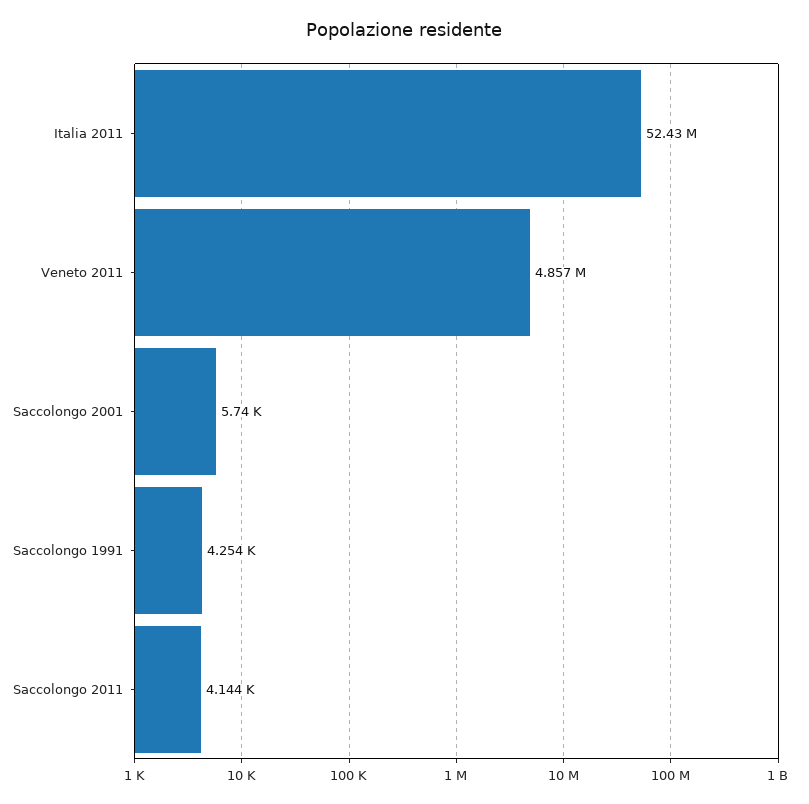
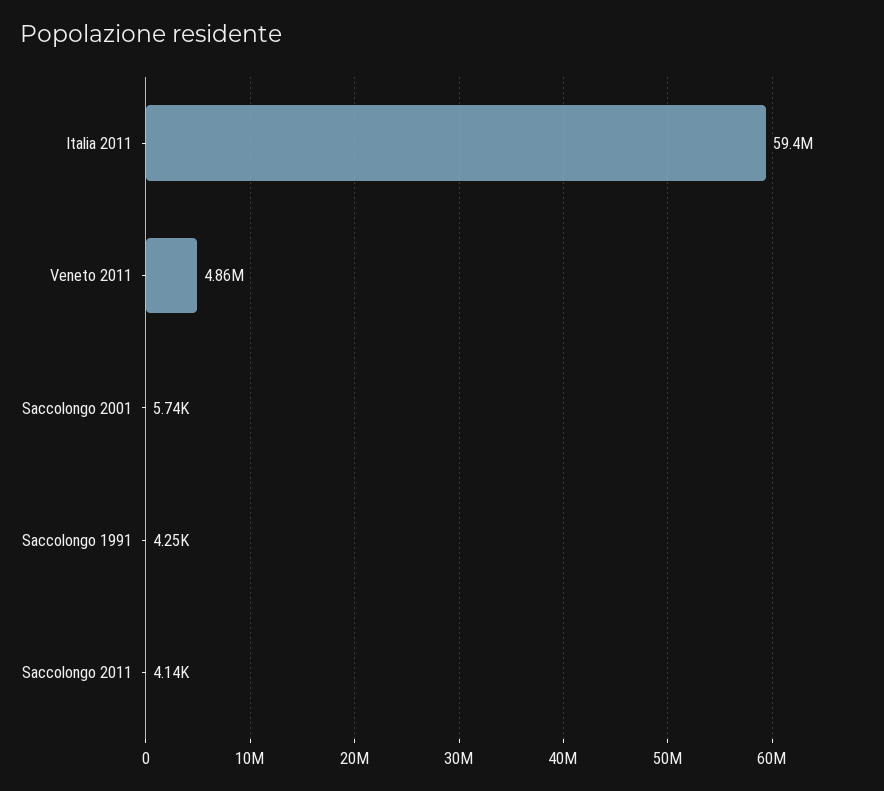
Italia 2011: 52430000 -> 59400000

